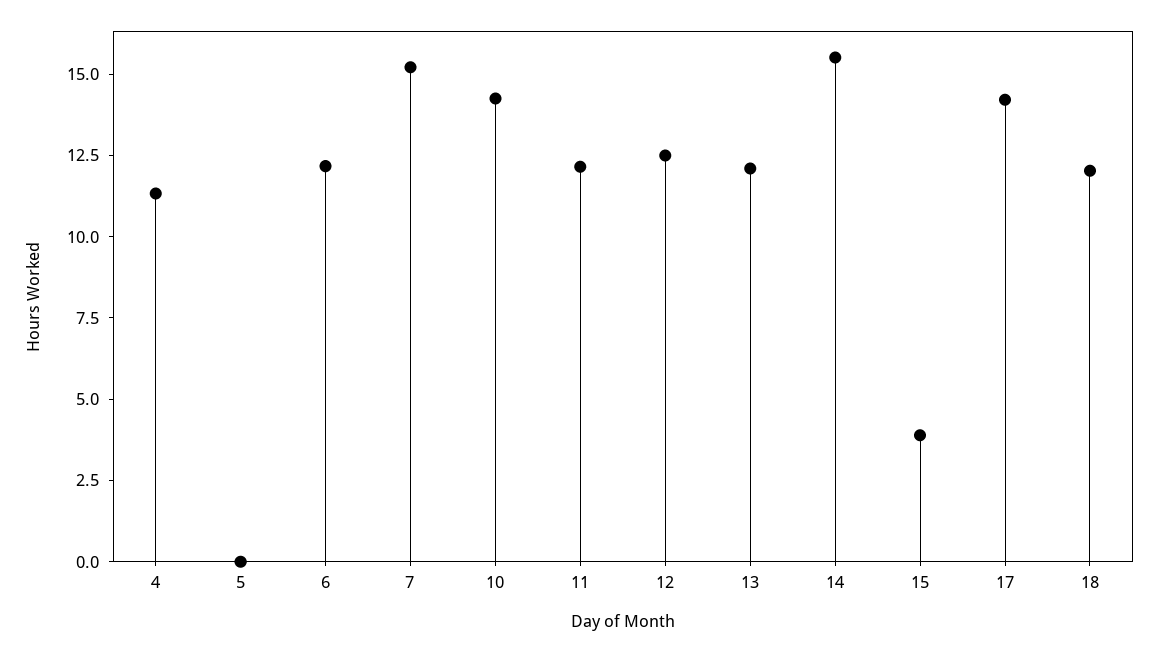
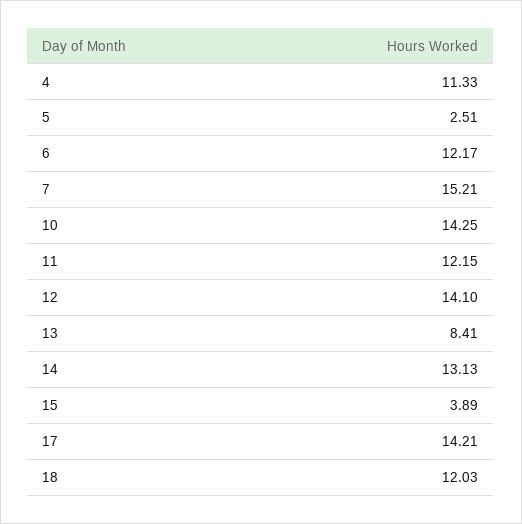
5: 0 -> 2.51
12: 12.5 -> 14.1
13: 12 -> 8.41
14: 15.5 -> 13.13

